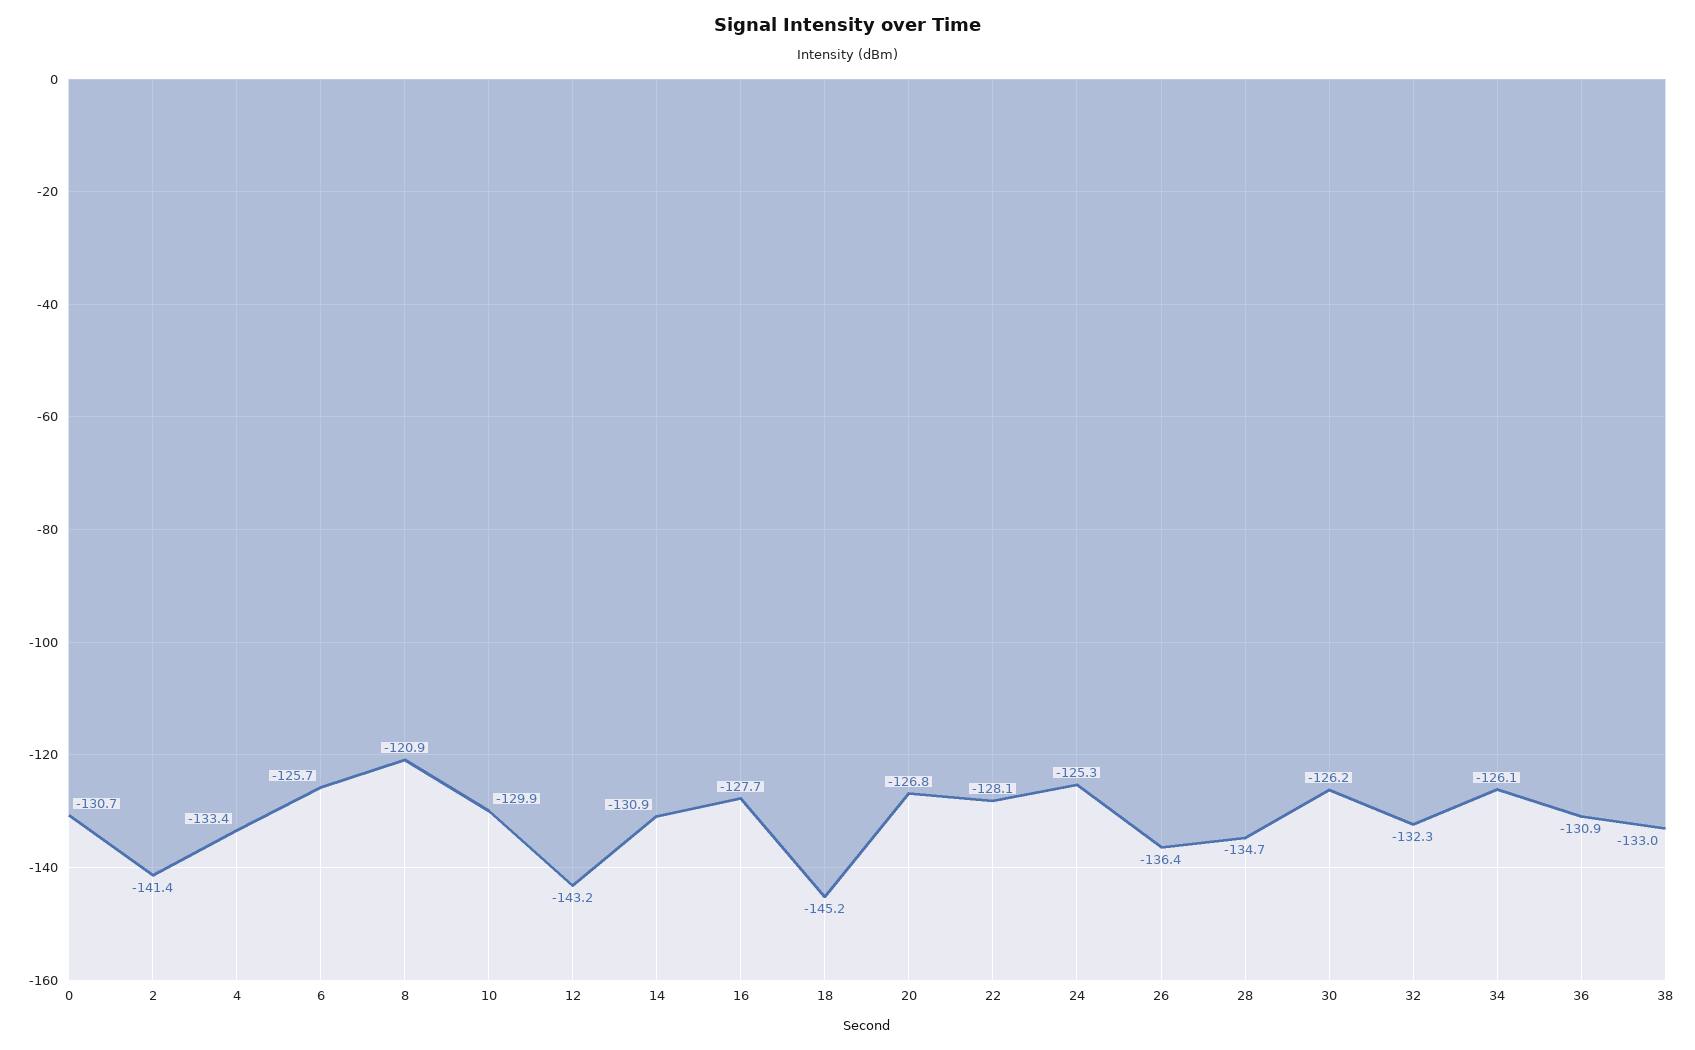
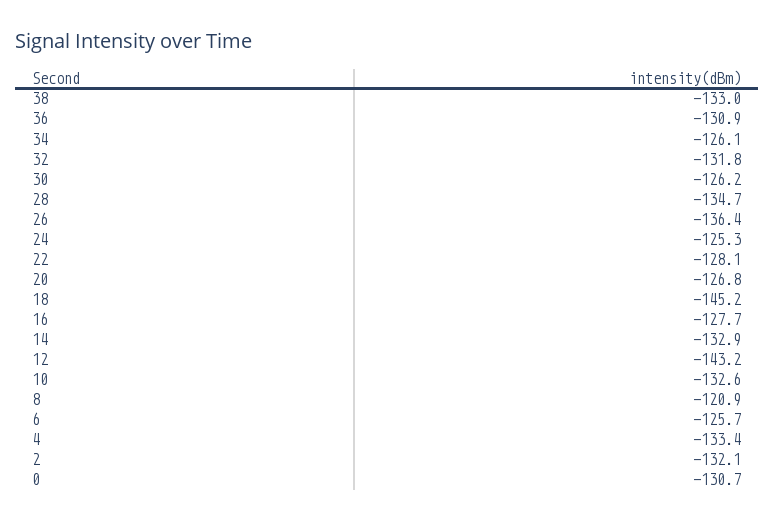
2: -141.4 -> -132.1
10: -129.9 -> -132.6
14: -130.9 -> -132.9
32: -132.3 -> -131.8

